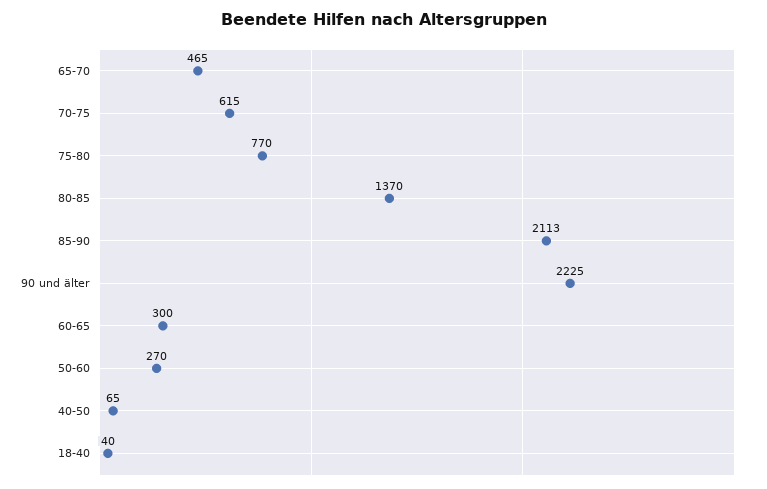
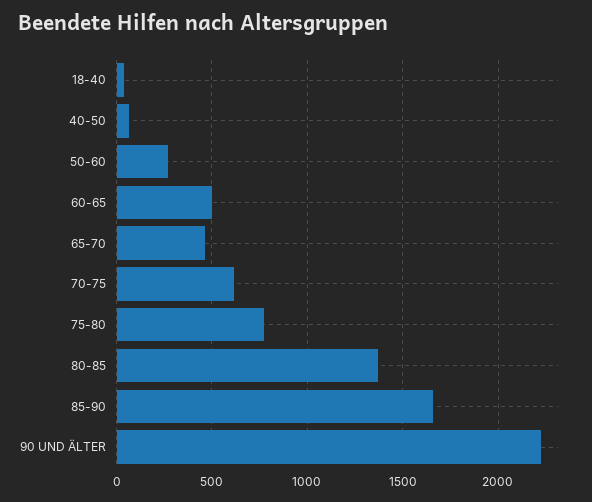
85-90: 2113 -> 1650
60-65: 300 -> 500

